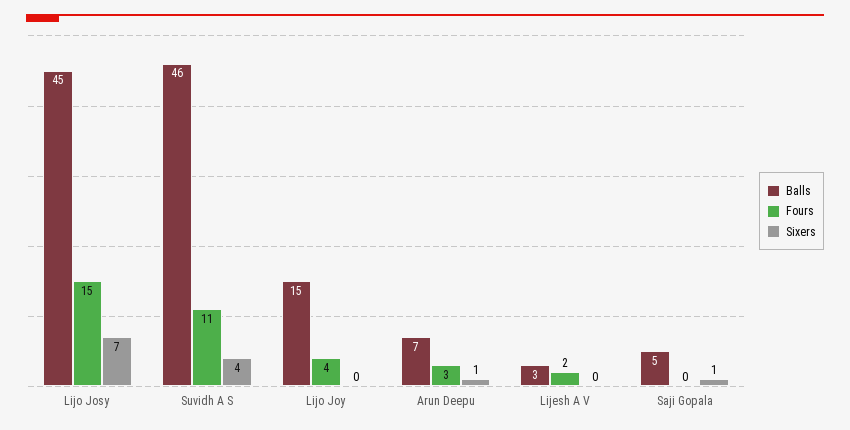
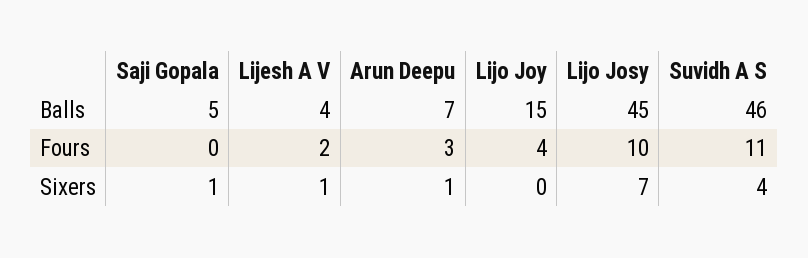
Fours, Lijo Josy: 15 -> 10
Balls, Lijesh A V: 3 -> 4
Sixers, Lijesh A V: 0 -> 1

